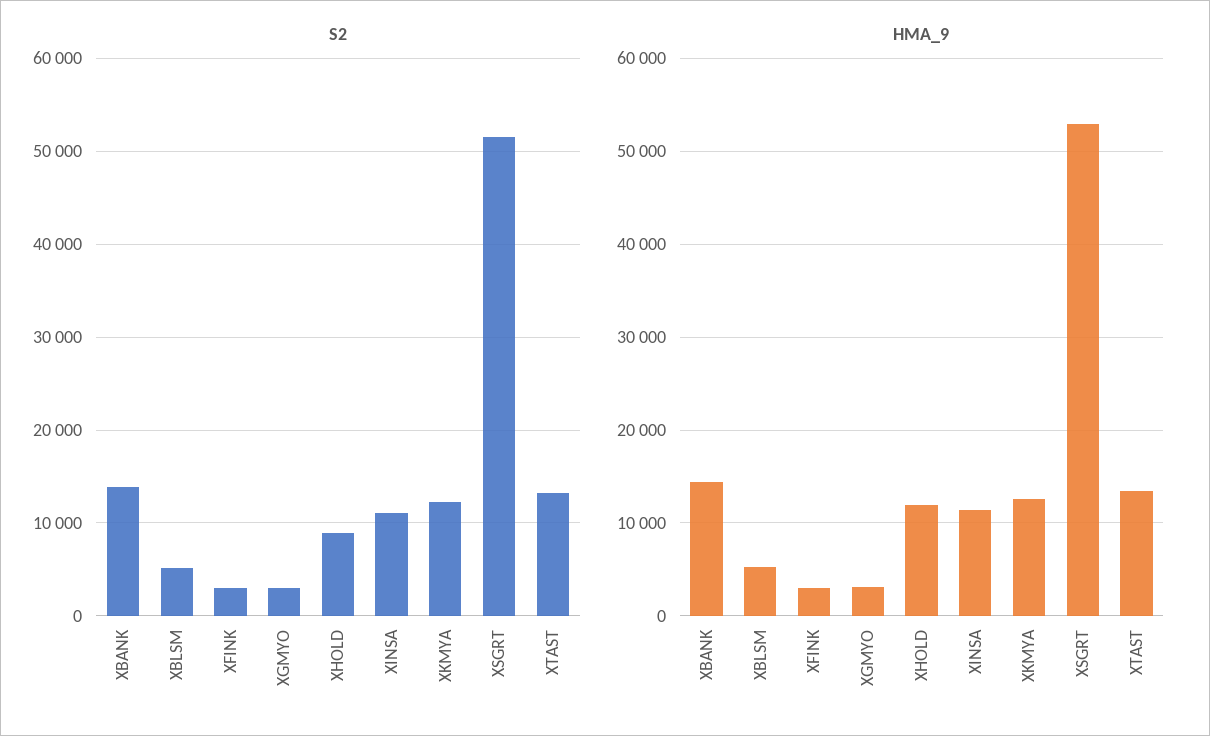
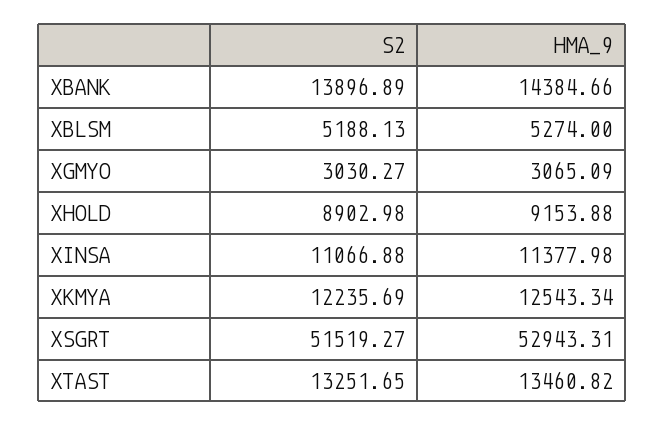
S2, XFINK: 3000 -> none
HMA_9, XFINK: 3000 -> none
HMA_9, XHOLD: 12000 -> 9153.88

